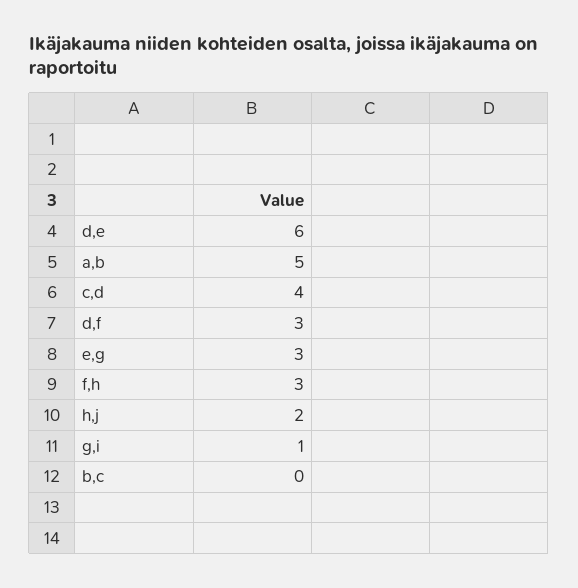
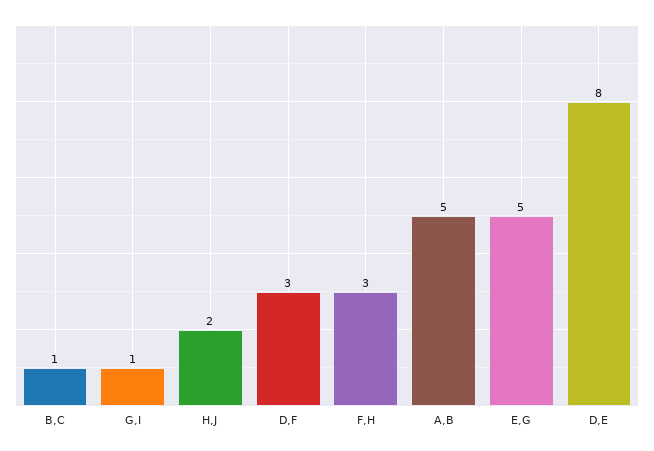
d,e: 6 -> 8
c,d: 4 -> none
e,g: 3 -> 5
b,c: 0 -> 1

